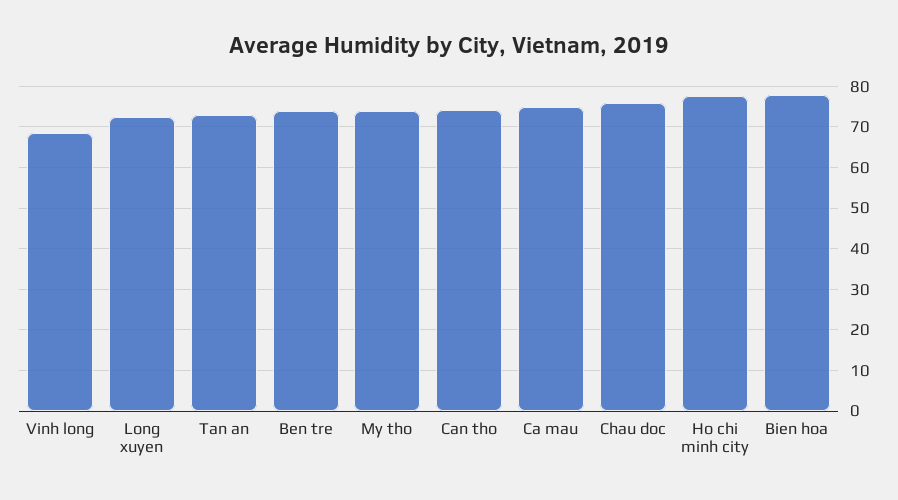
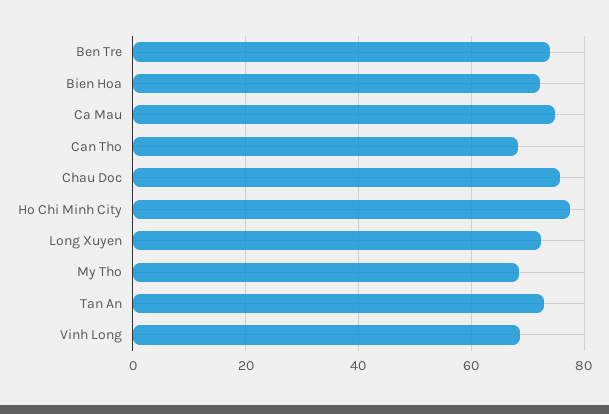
My tho: 74 -> 68
Can tho: 74 -> 68
Bien hoa: 78 -> 72

